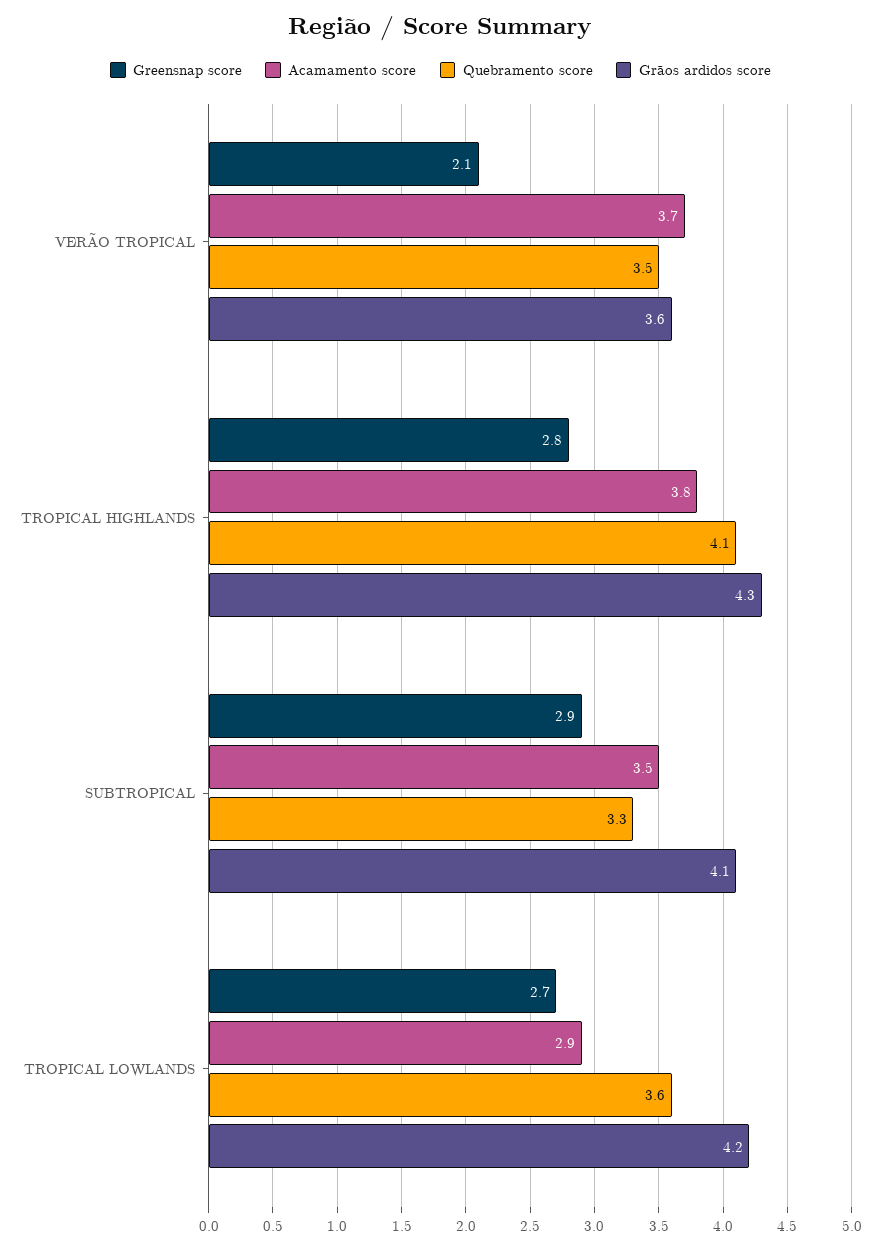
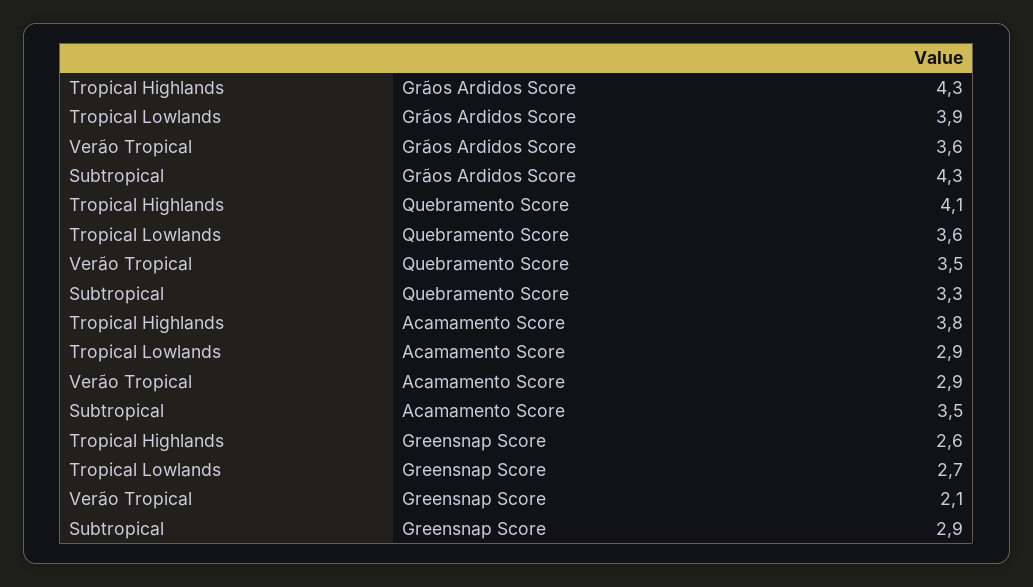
Acamamento score, VERÃO TROPICAL: 3.7 -> 2.9
Greensnap score, TROPICAL HIGHLANDS: 2.8 -> 2.6
Grãos ardidos score, SUBTROPICAL: 4.1 -> 4.3
Grãos ardidos score, TROPICAL LOWLANDS: 4.2 -> 3.9

